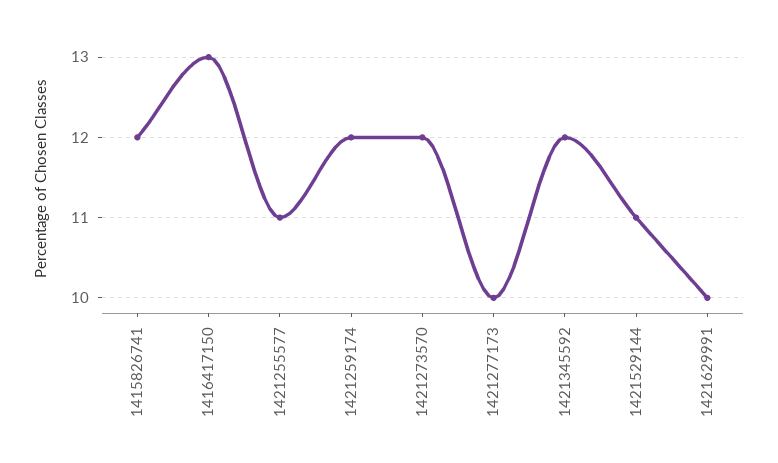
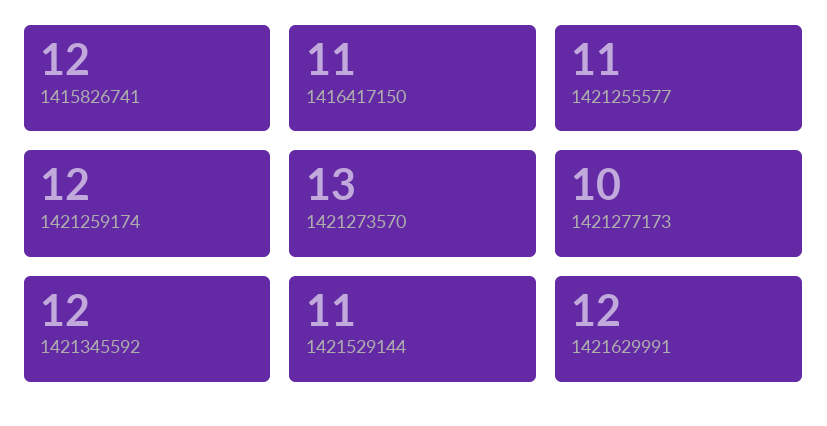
1416417150: 13 -> 11
1421273570: 12 -> 13
1421629991: 10 -> 12

